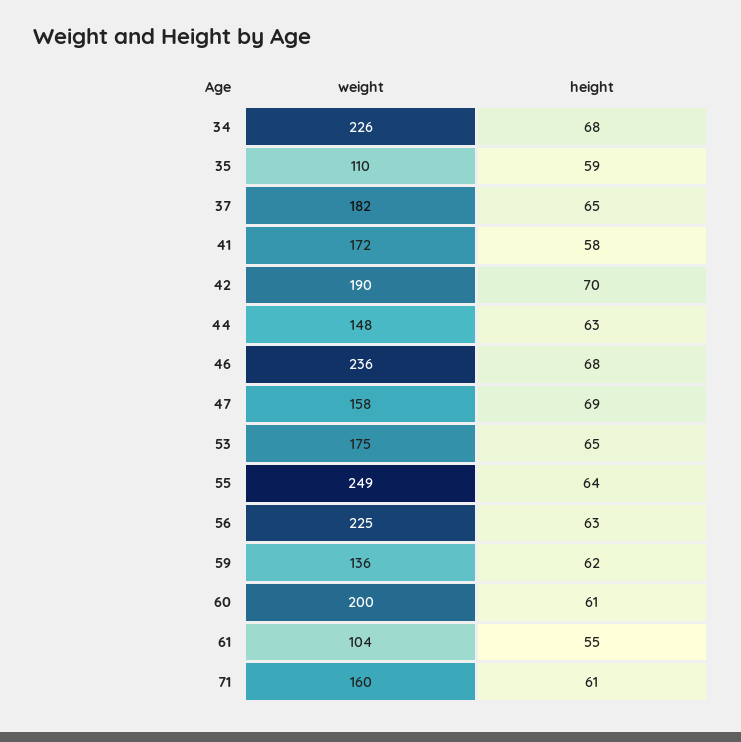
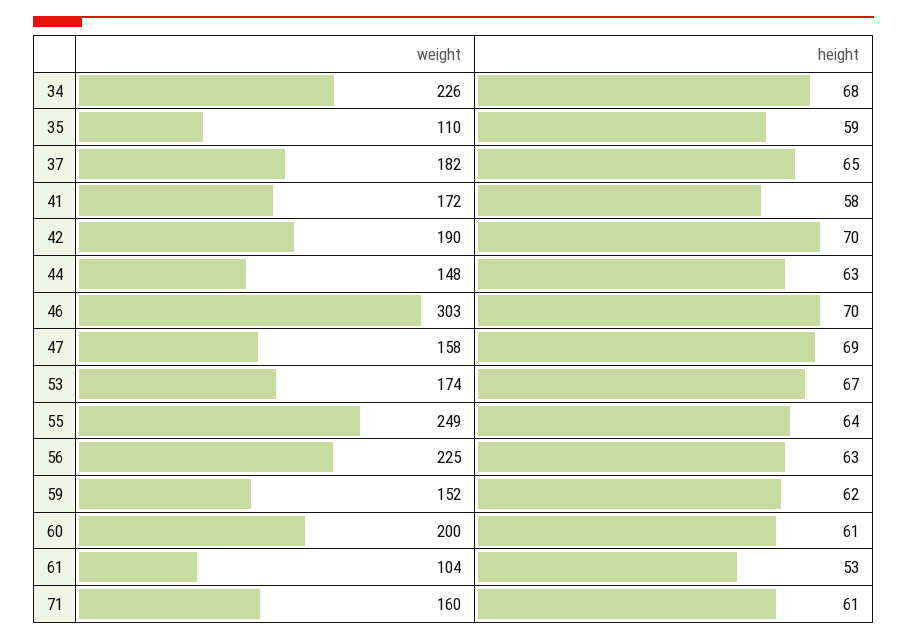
weight, 46: 236 -> 303
height, 46: 68 -> 70
weight, 53: 175 -> 174
height, 53: 65 -> 67
weight, 59: 136 -> 152
height, 61: 55 -> 53

